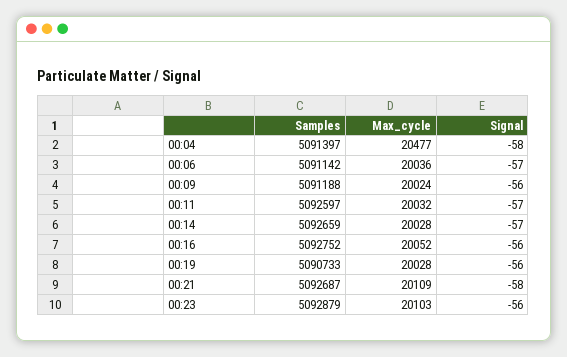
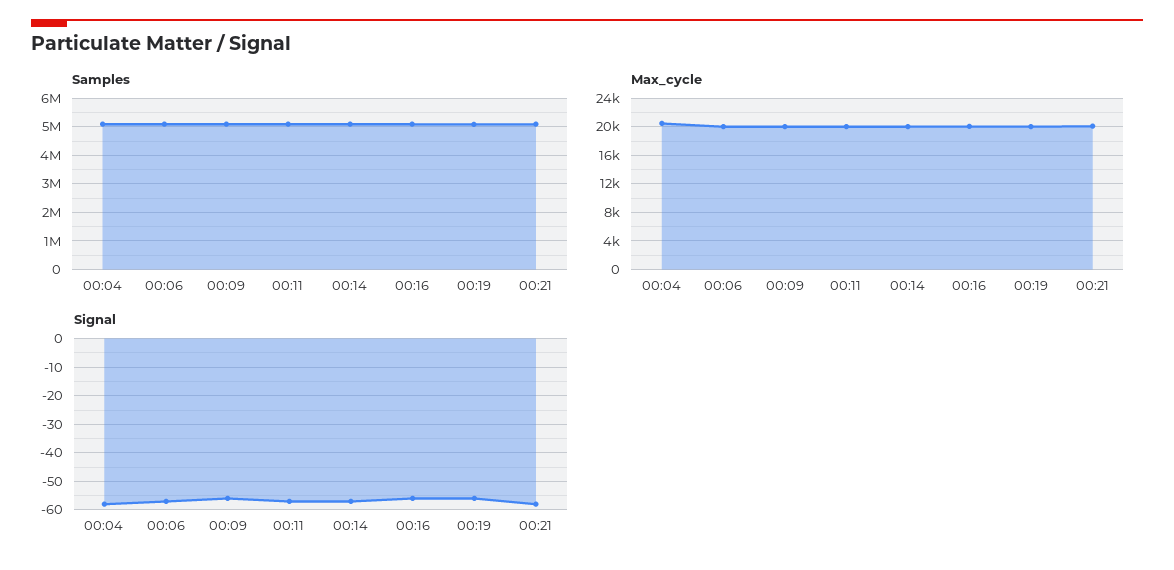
Samples, 00:23: 5092879 -> none
Max_cycle, 00:23: 20103 -> none
Signal, 00:23: -56 -> none

